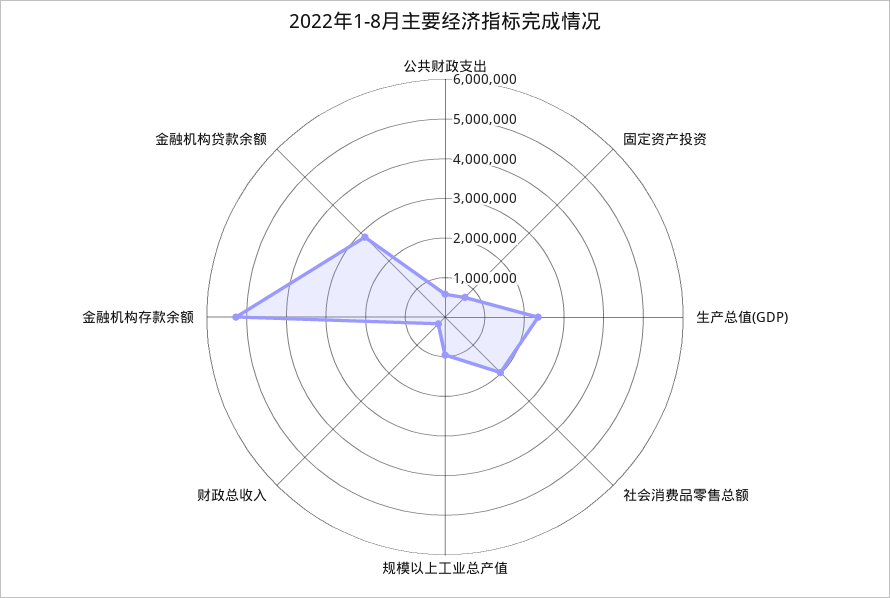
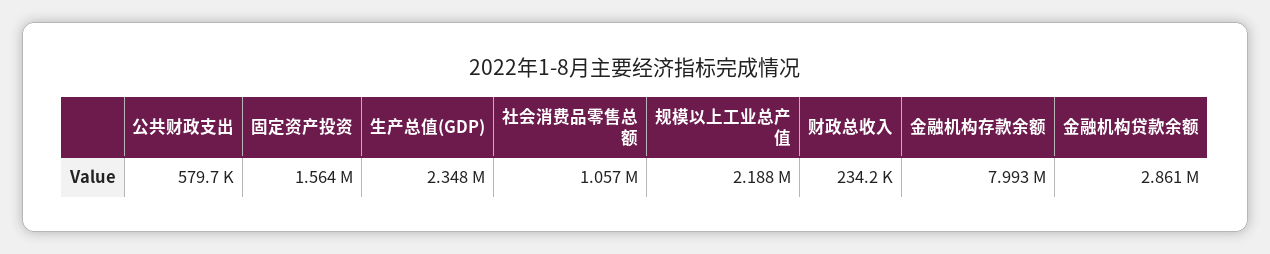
固定资产投资: 750000 -> 1564000
社会消费品零售总额: 2000000 -> 1057000
规模以上工业总产值: 1000000 -> 2188000
金融机构存款余额: 5250000 -> 7993000

